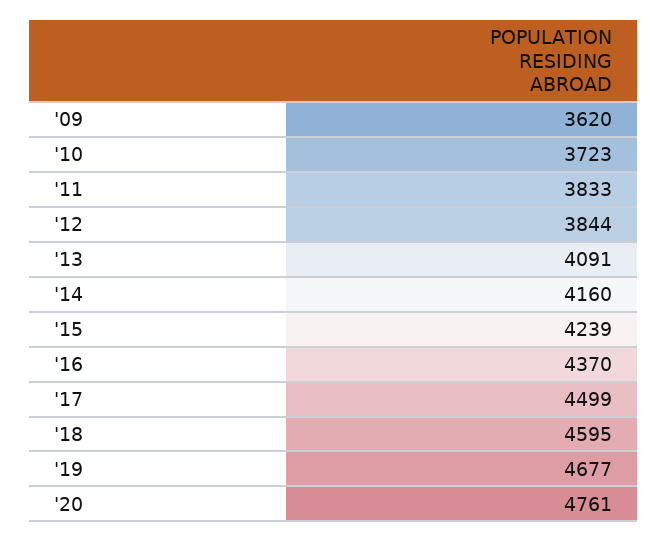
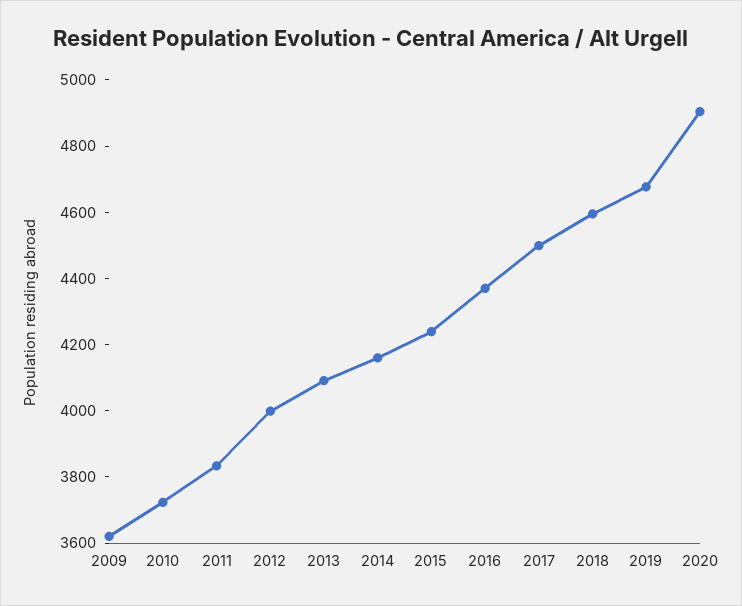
'12: 3844 -> 4000
'20: 4761 -> 4900

